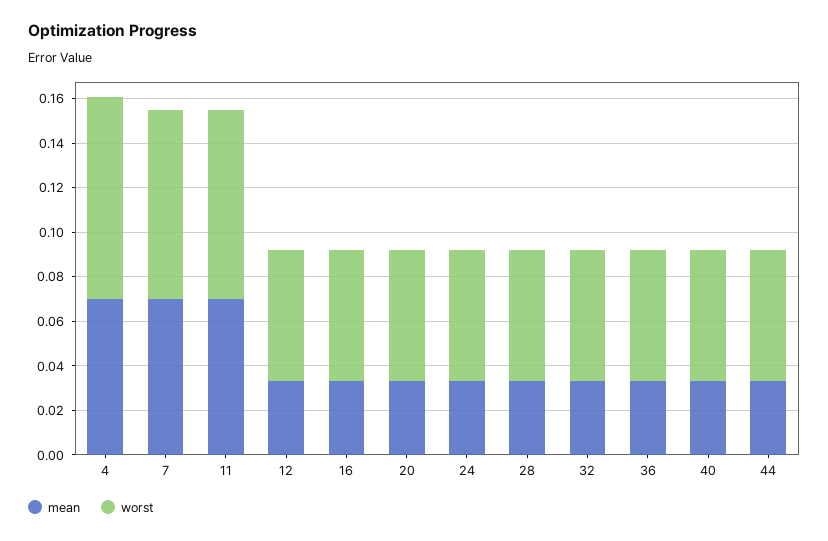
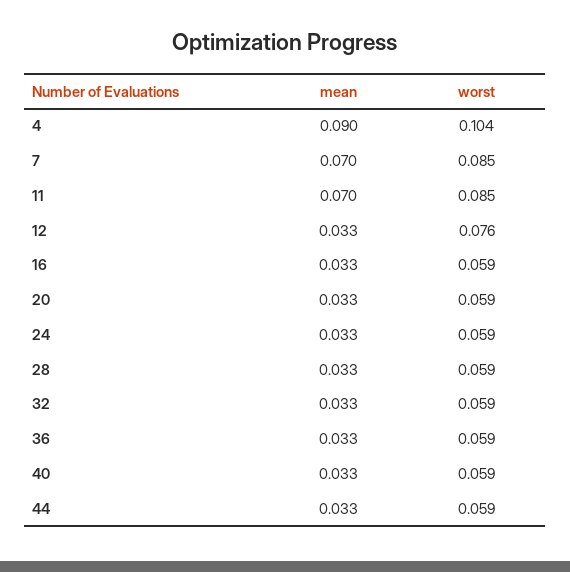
mean, 4: 0.07 -> 0.09
worst, 4: 0.09 -> 0.104
worst, 12: 0.06 -> 0.076

